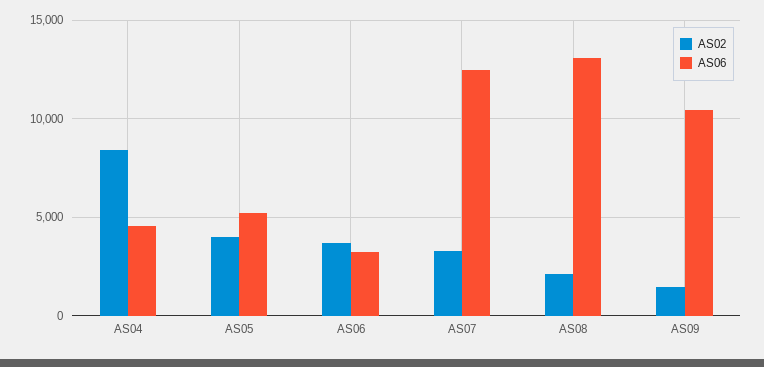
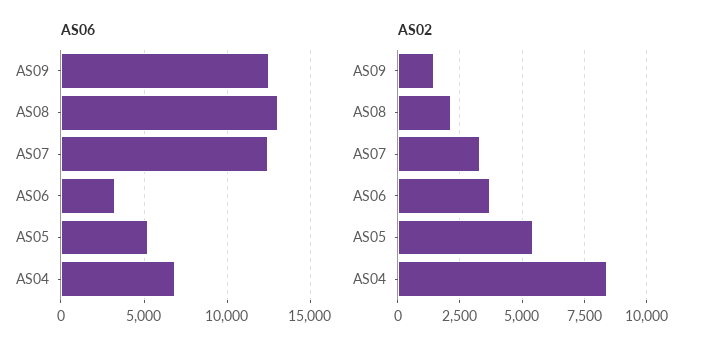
AS06, AS04: 4500 -> 7000
AS02, AS05: 4000 -> 5500
AS06, AS09: 10500 -> 12500

